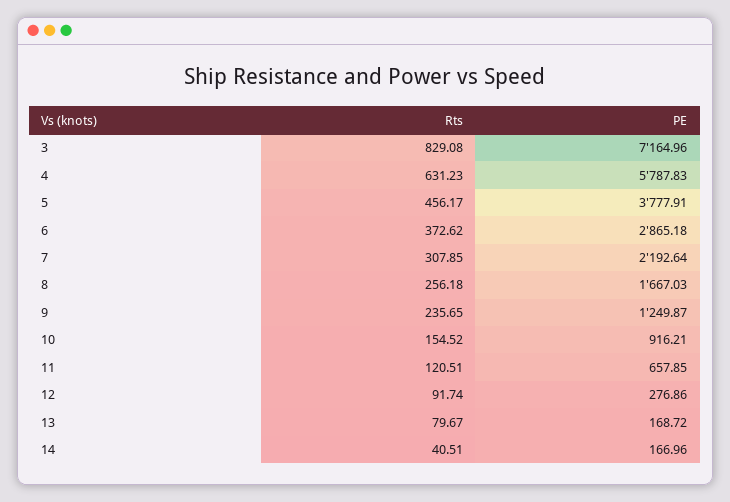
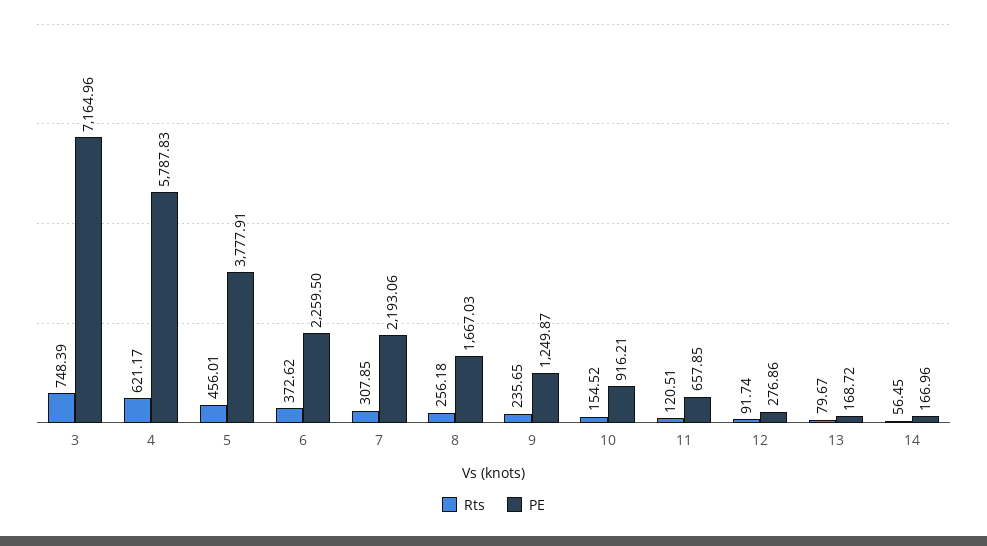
Rts, 3: 829.08 -> 748.39
Rts, 4: 631.23 -> 621.17
Rts, 5: 456.17 -> 456.01
PE, 6: 2865.18 -> 2259.5
PE, 7: 2192.64 -> 2193.06
Rts, 14: 40.51 -> 56.45

